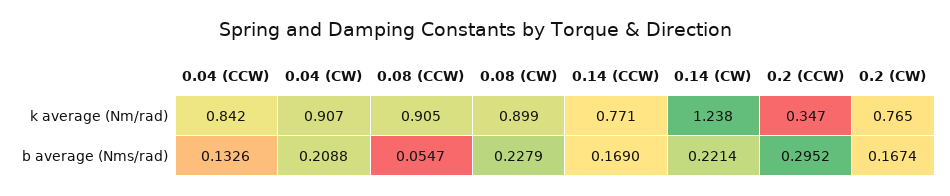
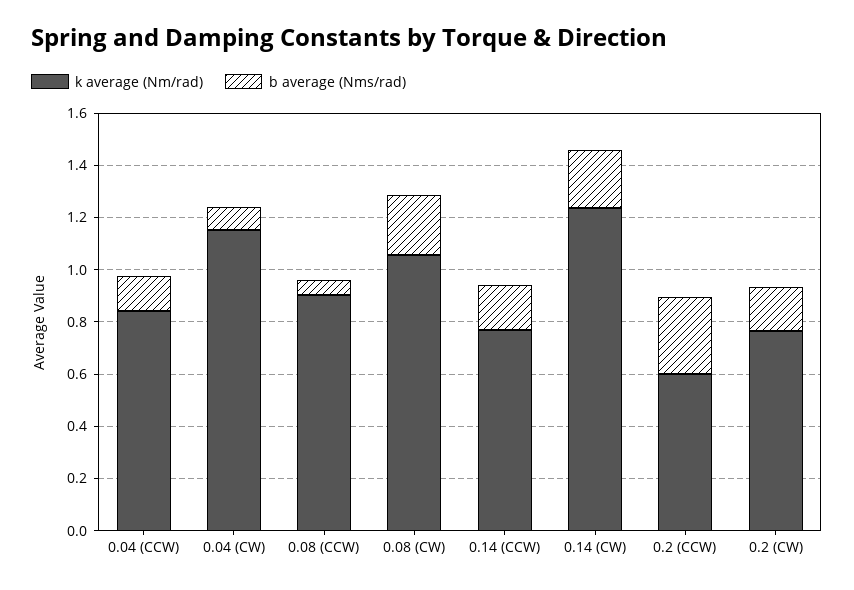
k average (Nm/rad), 0.04 (CW): 0.907 -> 1.15
k average (Nm/rad), 0.08 (CW): 0.899 -> 1.05
k average (Nm/rad), 0.2 (CCW): 0.347 -> 0.6
b average (Nms/rad), 0.04 (CW): 0.2088 -> 0.1

